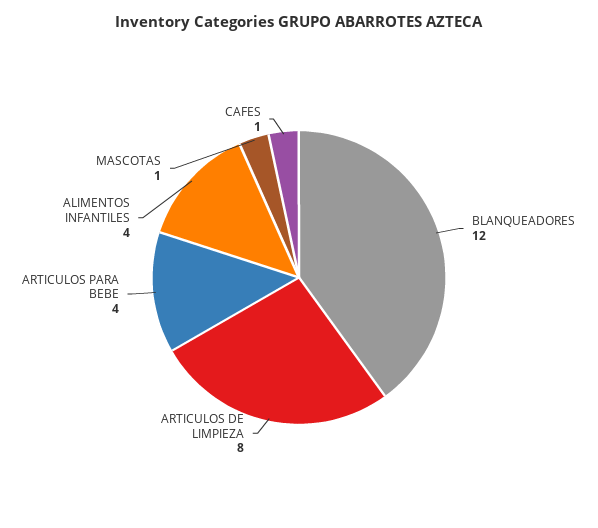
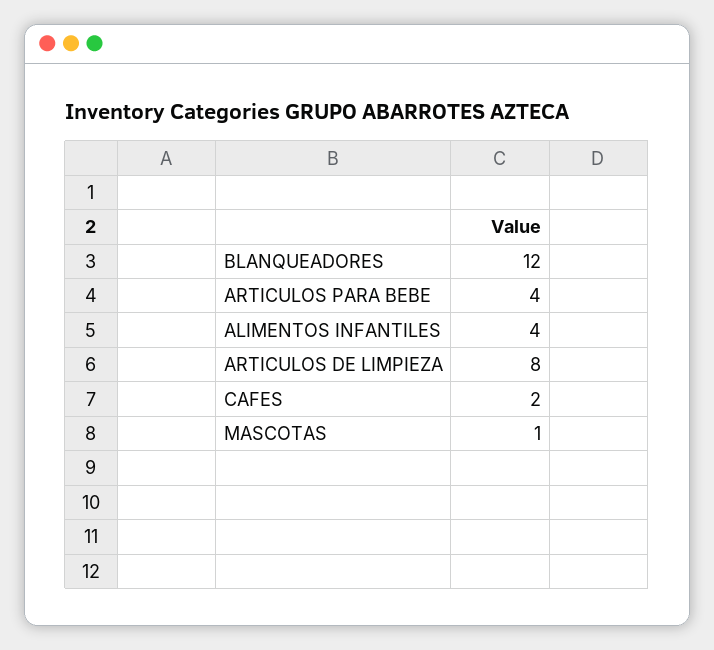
CAFES: 1 -> 2

